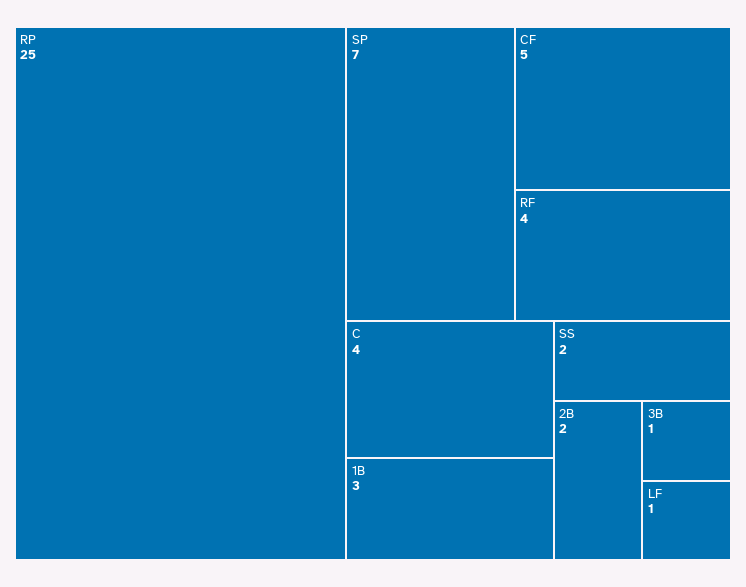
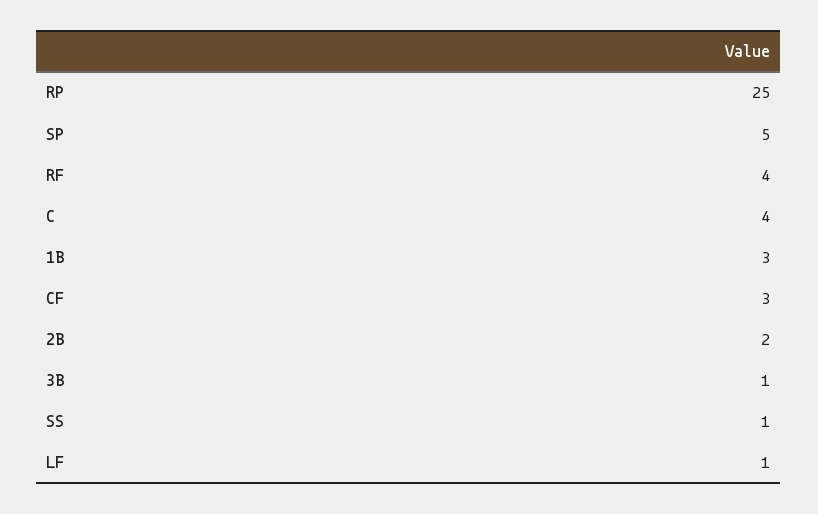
SP: 7 -> 5
CF: 5 -> 3
SS: 2 -> 1

